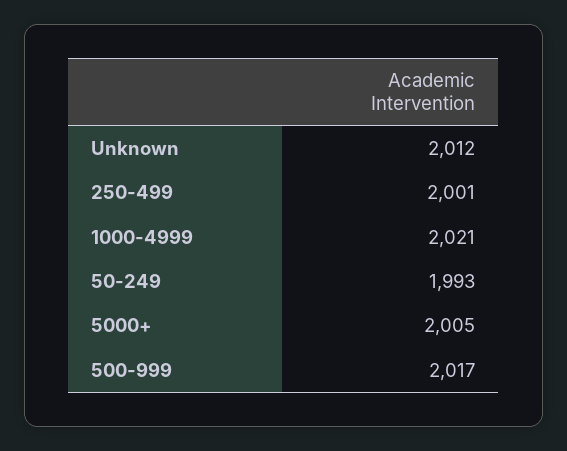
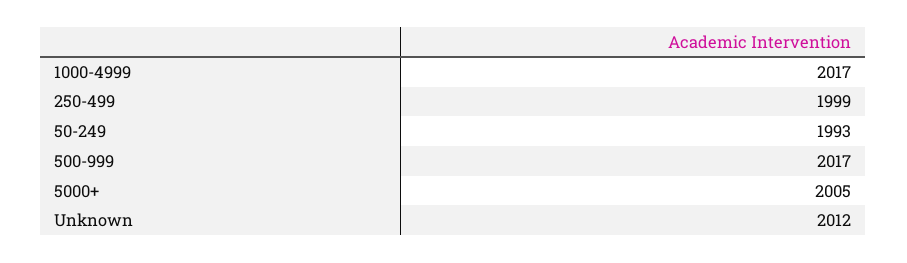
250-499: 2001 -> 1999
1000-4999: 2021 -> 2017

